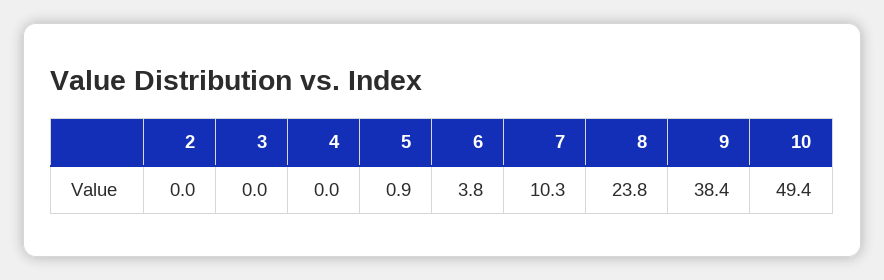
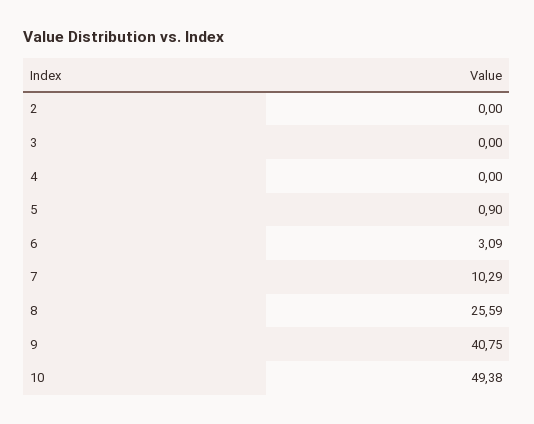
6: 3.8 -> 3.09
8: 23.8 -> 25.59
9: 38.4 -> 40.75

